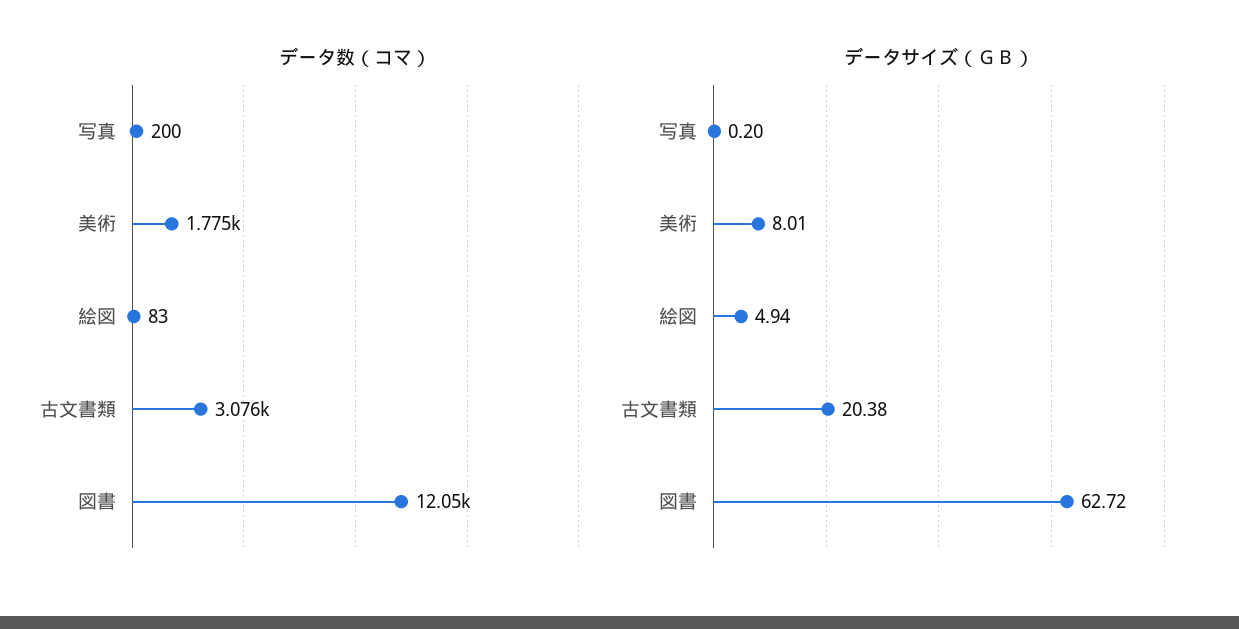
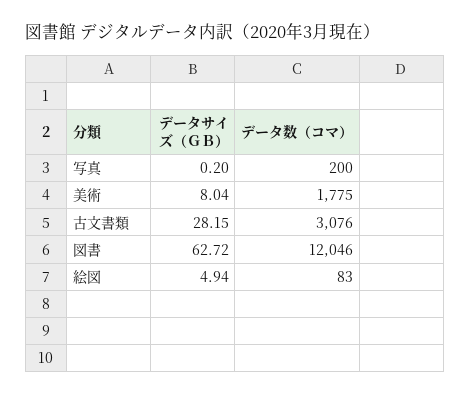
データサイズ（ＧＢ）, 美術: 8.01 -> 8.04
データサイズ（ＧＢ）, 古文書類: 20.38 -> 28.15

